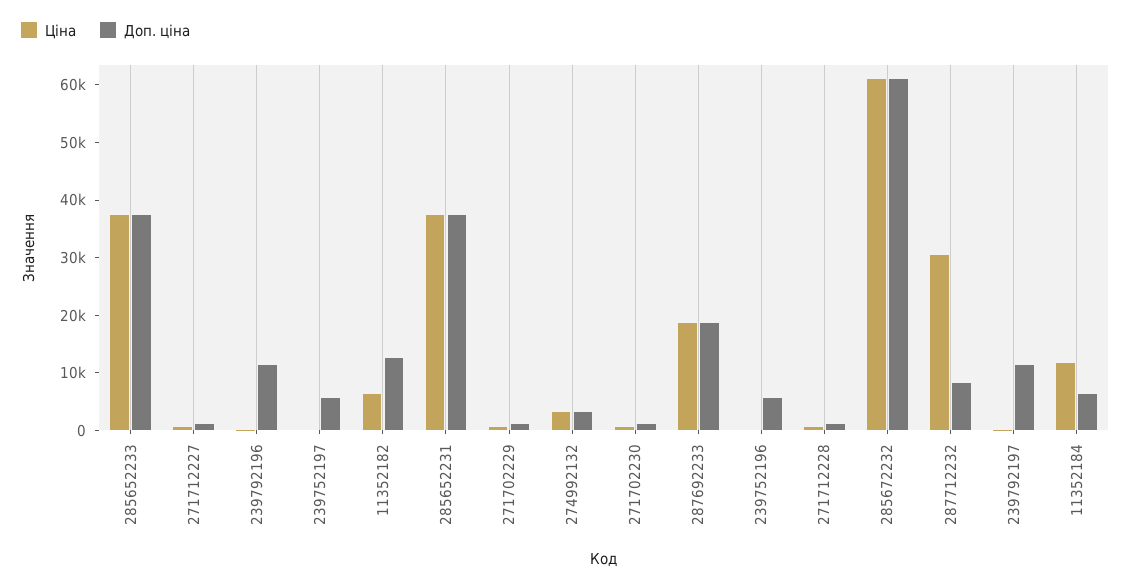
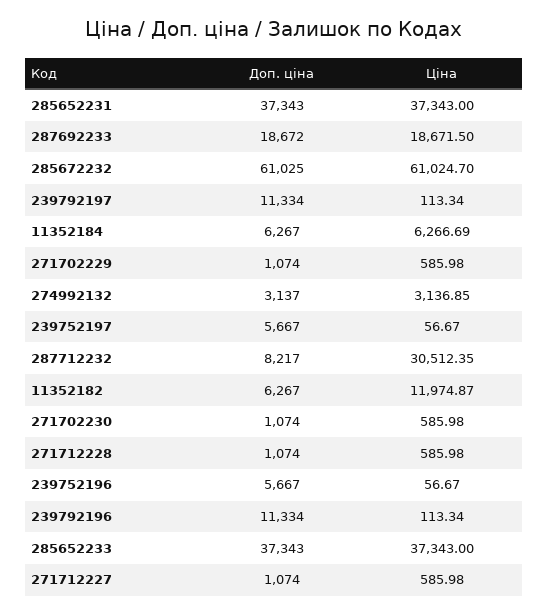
Ціна, 11352182: 6000 -> 11974.87
Доп. ціна, 11352182: 12000 -> 6267
Ціна, 11352184: 12000 -> 6266.69

